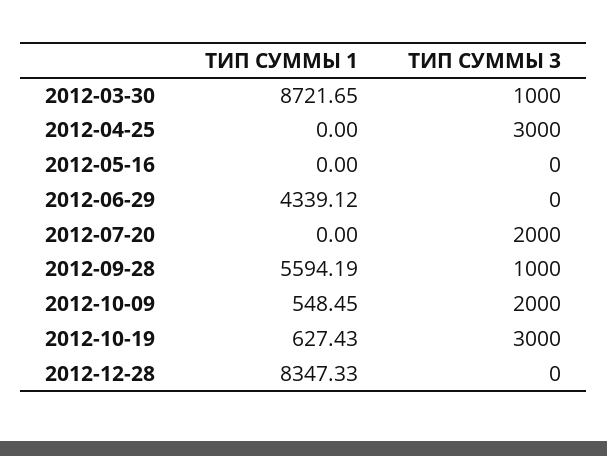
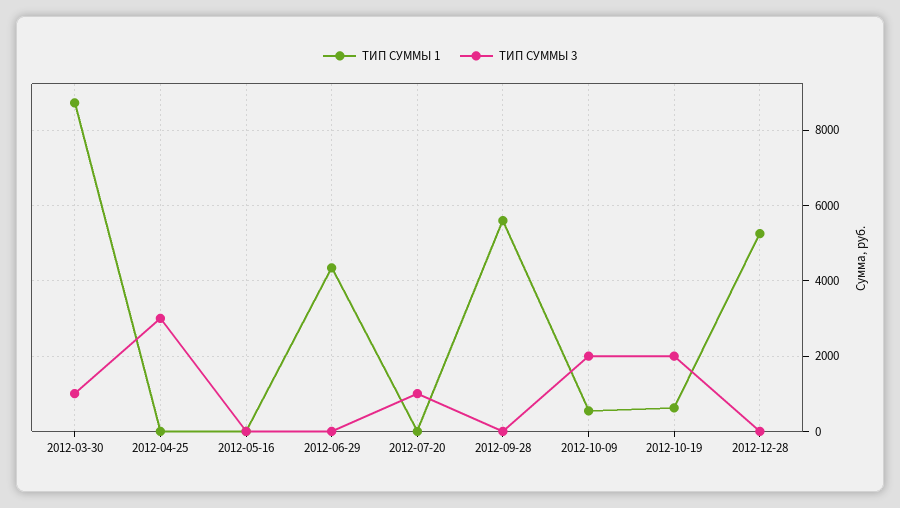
ТИП СУММЫ 3, 2012-07-20: 2000 -> 1000
ТИП СУММЫ 3, 2012-09-28: 1000 -> 0
ТИП СУММЫ 3, 2012-10-19: 3000 -> 2000
ТИП СУММЫ 1, 2012-12-28: 8347.33 -> 5200

